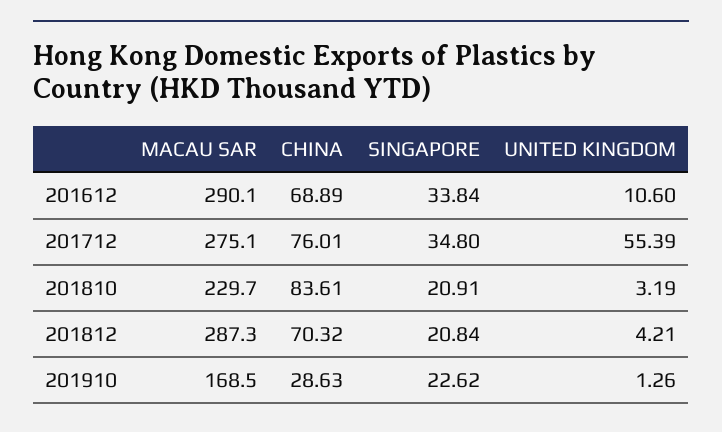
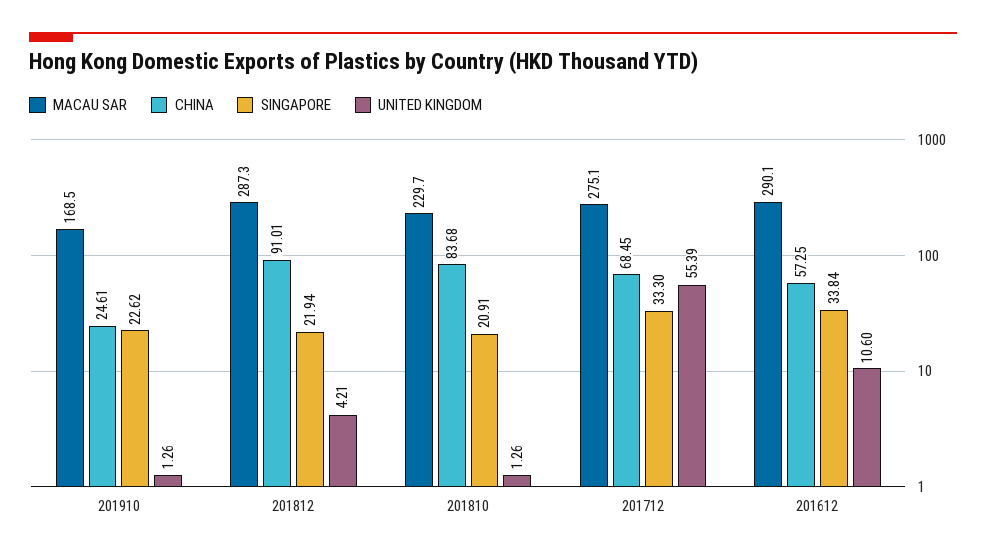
CHINA, 201612: 68.89 -> 57.25
CHINA, 201712: 76.01 -> 68.45
SINGAPORE, 201712: 34.8 -> 33.3
CHINA, 201810: 83.61 -> 83.68
UNITED KINGDOM, 201810: 3.19 -> 1.26
CHINA, 201812: 70.32 -> 91.01
SINGAPORE, 201812: 20.84 -> 21.94
CHINA, 201910: 28.63 -> 24.61

